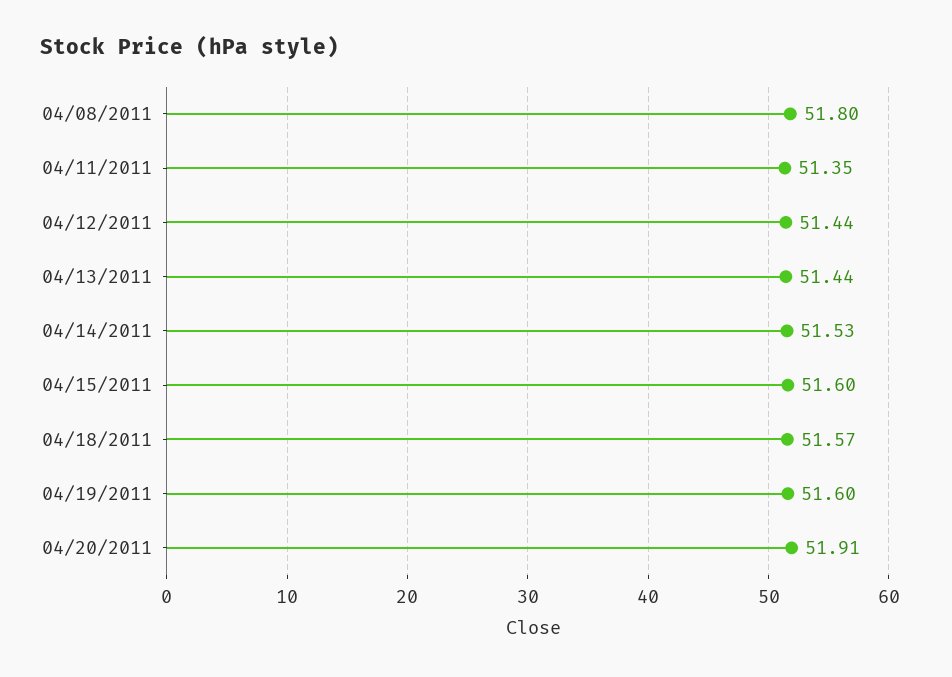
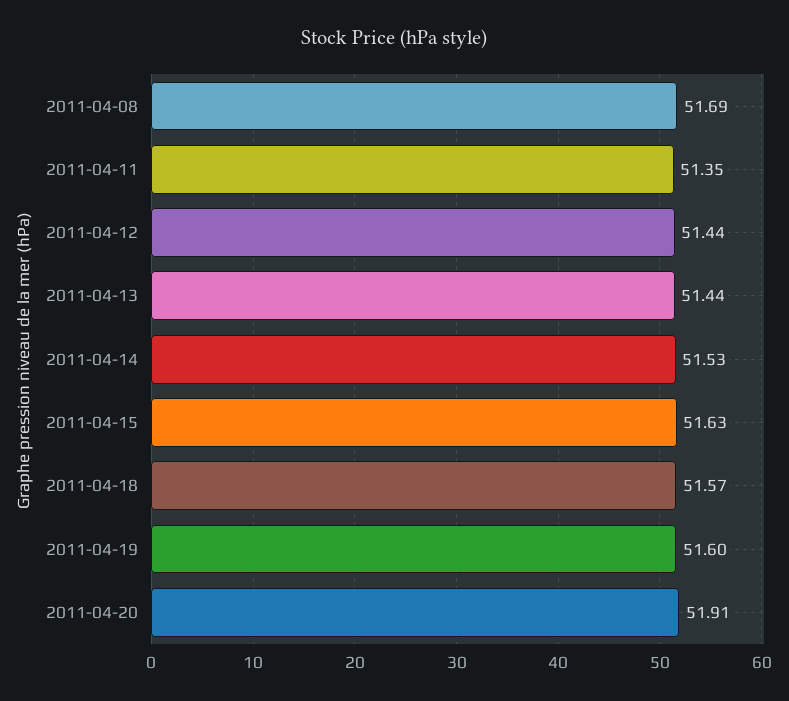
04/08/2011: 51.8 -> 51.69
04/15/2011: 51.6 -> 51.63

